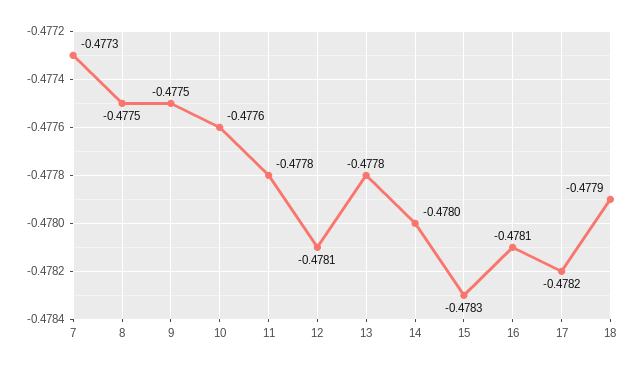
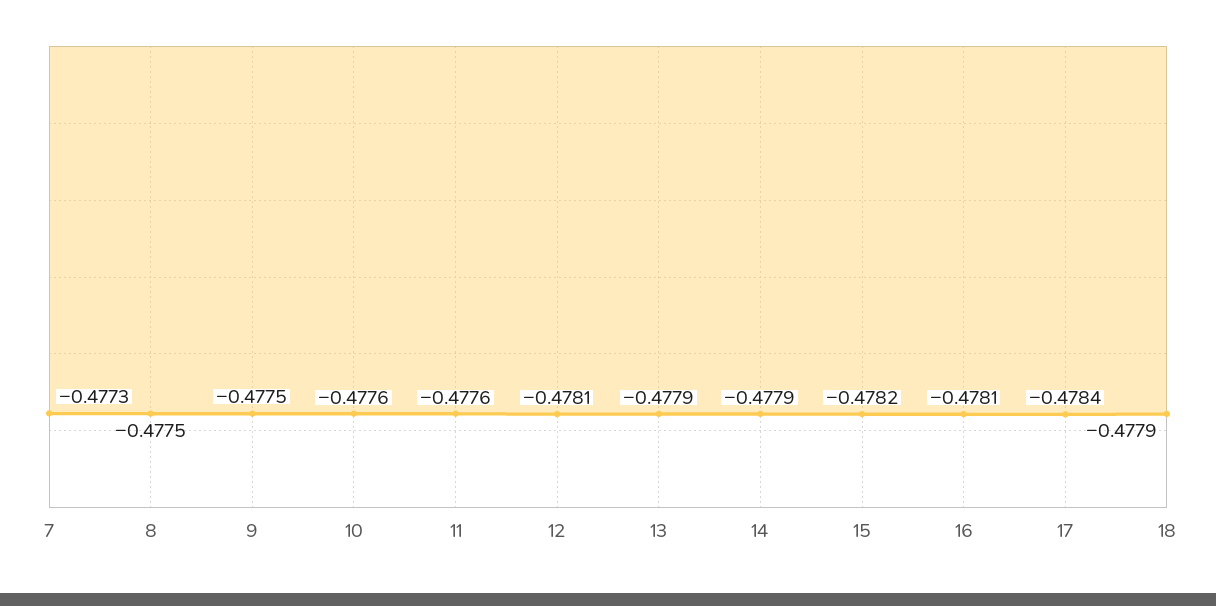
11: -0.4778 -> -0.4776
13: -0.4778 -> -0.4779
14: -0.478 -> -0.4779
15: -0.4783 -> -0.4782
17: -0.4782 -> -0.4784

